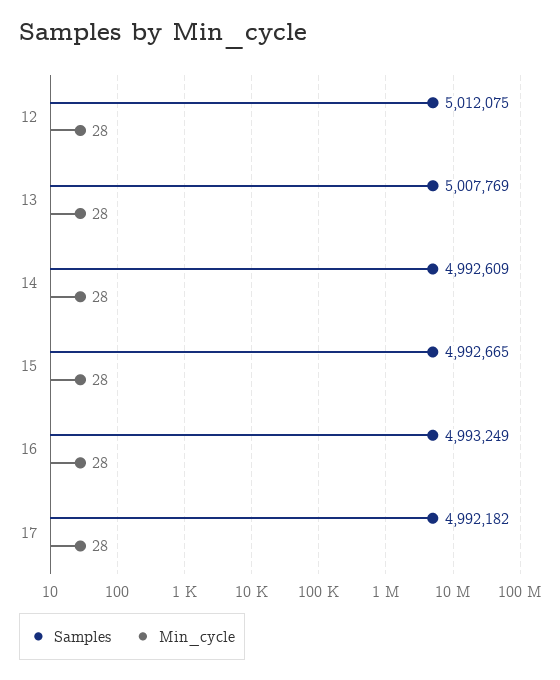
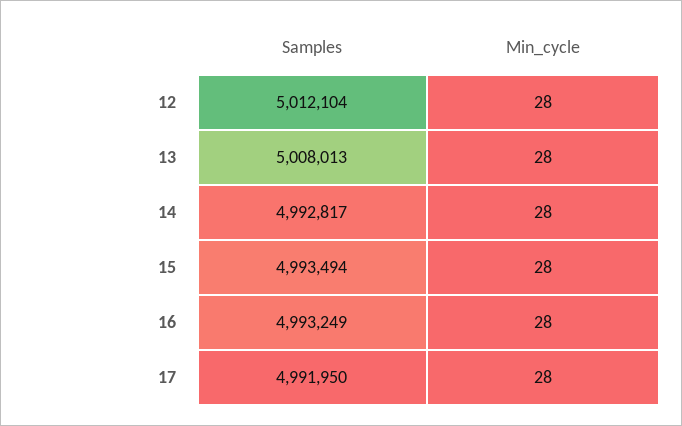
Samples, 12: 5012075 -> 5012104
Samples, 13: 5007769 -> 5008013
Samples, 14: 4992609 -> 4992817
Samples, 15: 4992665 -> 4993494
Samples, 17: 4992182 -> 4991950

